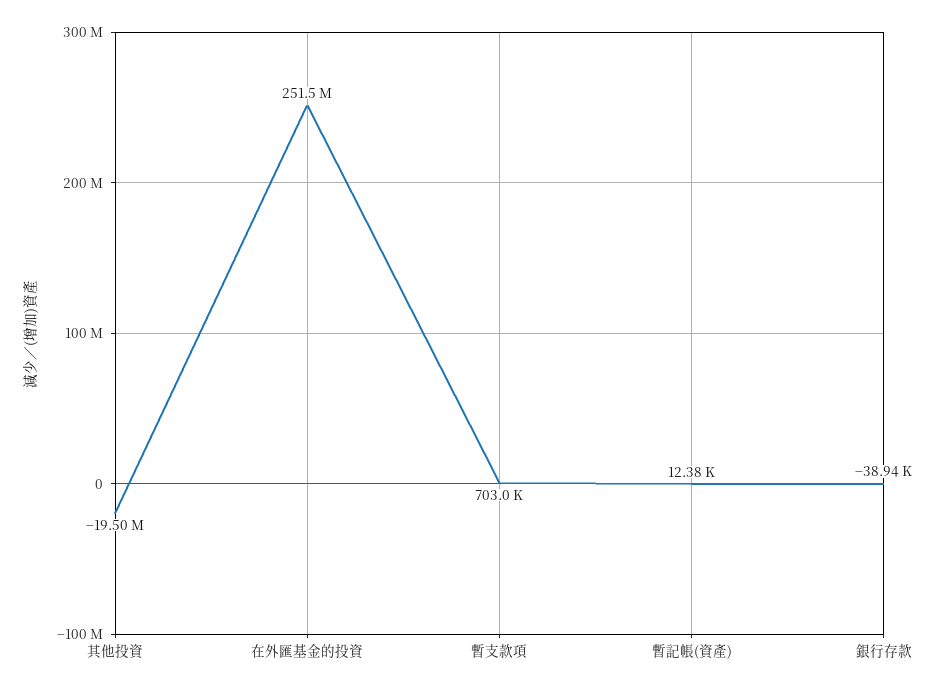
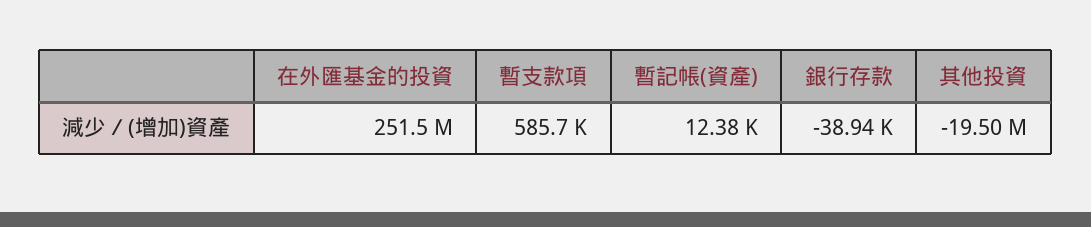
暫支款項: 703000 -> 585700

